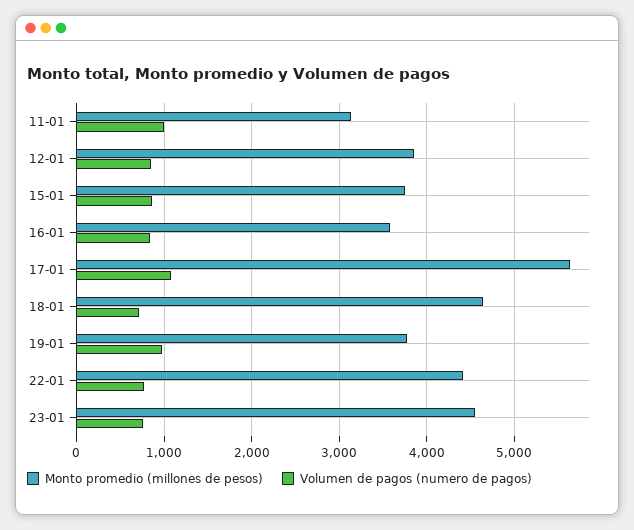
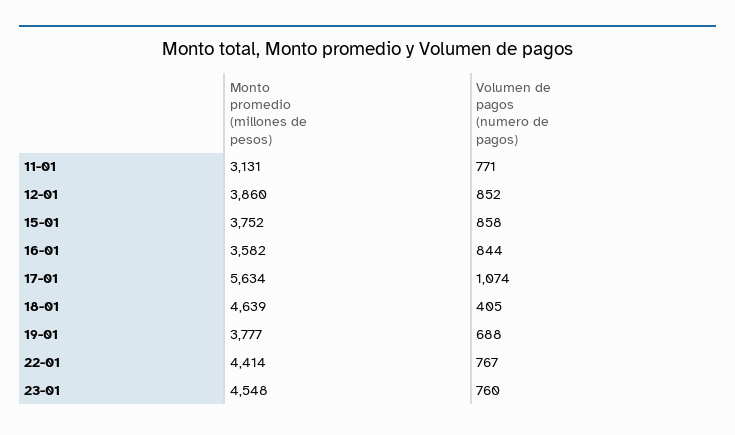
Volumen de pagos (numero de pagos), 11-01: 1000 -> 771
Volumen de pagos (numero de pagos), 18-01: 700 -> 405
Volumen de pagos (numero de pagos), 19-01: 1000 -> 688

